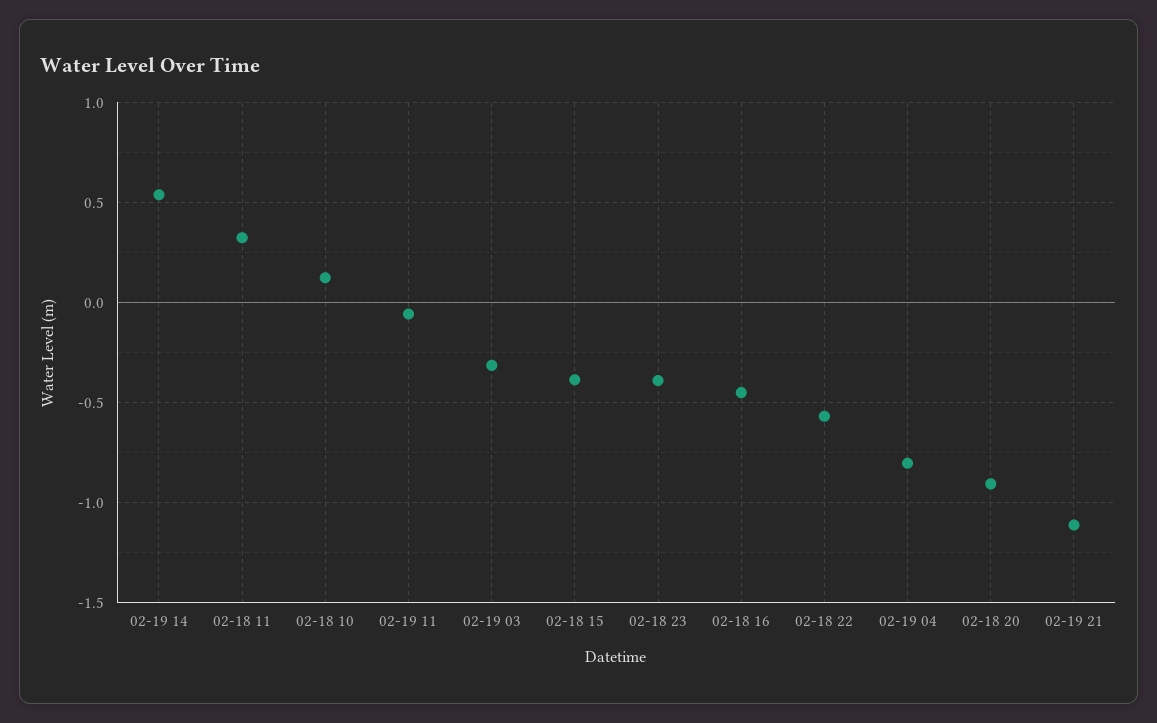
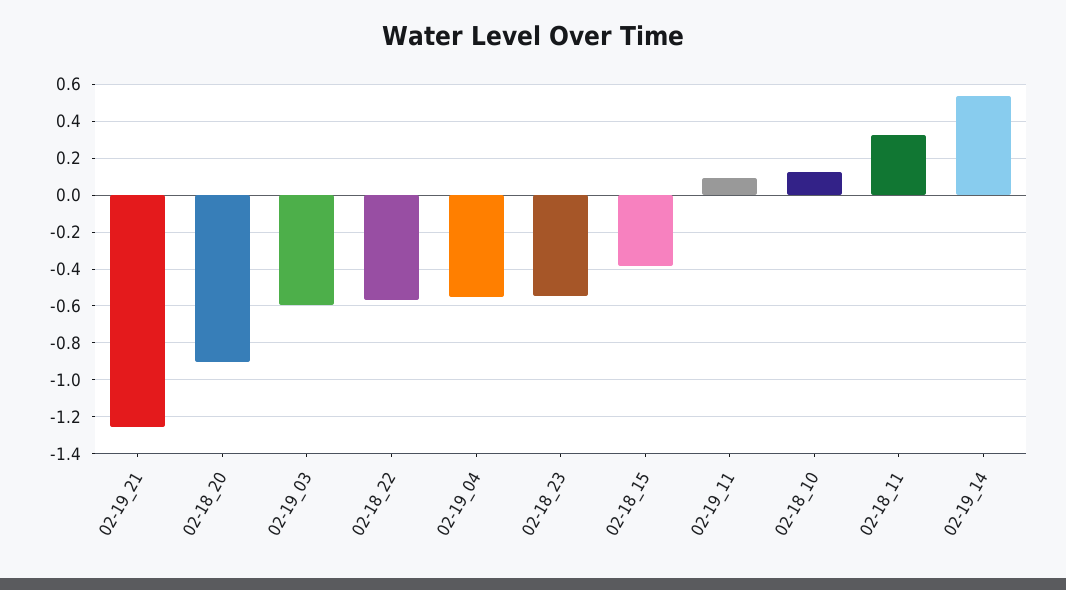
02-19 11: -0.05 -> 0.1
02-19 03: -0.3 -> -0.6
02-18 23: -0.4 -> -0.55
02-18 16: -0.45 -> none
02-19 04: -0.8 -> -0.55
02-19 21: -1.1 -> -1.25

